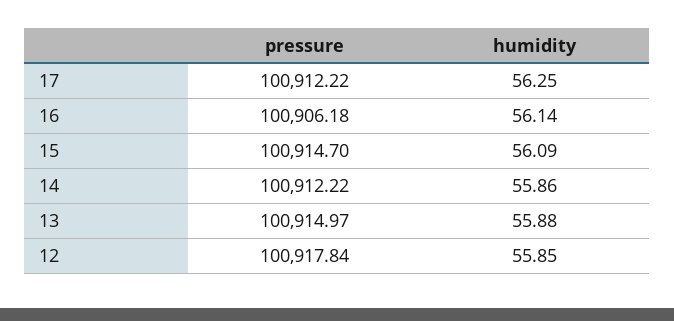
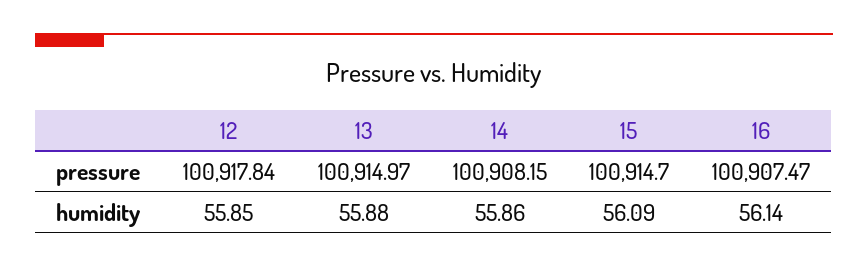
pressure, 17: 100912.22 -> none
humidity, 17: 56.25 -> none
pressure, 16: 100906.18 -> 100907.47
pressure, 14: 100912.22 -> 100908.15

